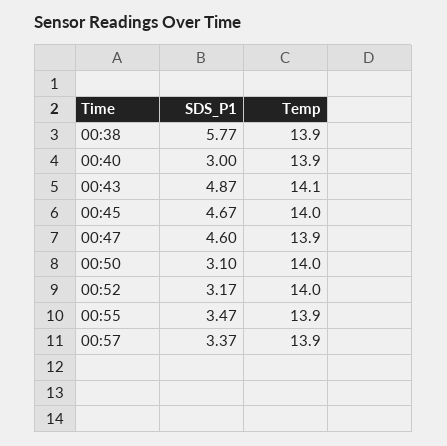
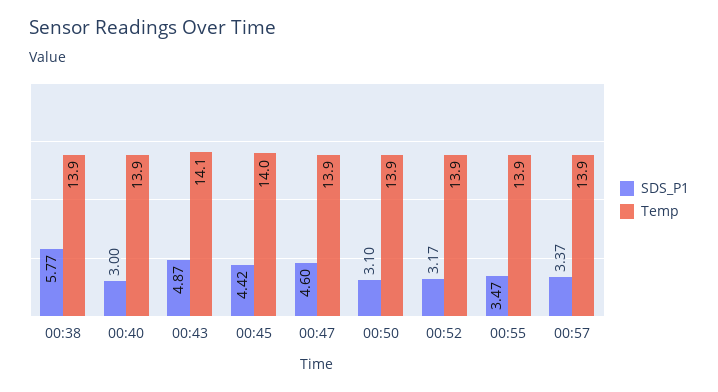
SDS_P1, 00:45: 4.67 -> 4.42
Temp, 00:50: 14 -> 13.9
Temp, 00:52: 14 -> 13.9

